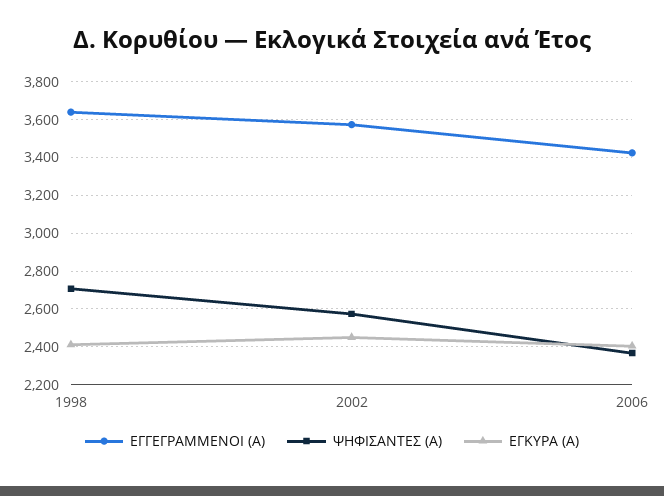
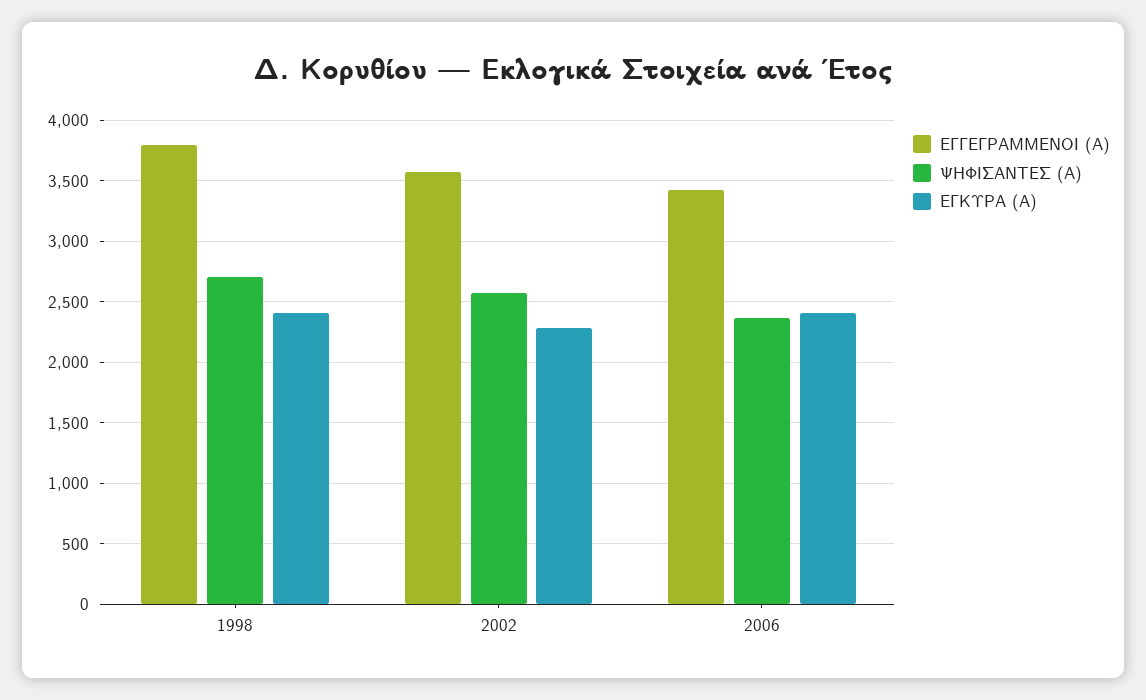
ΕΓΓΕΓΡΑΜΜΕΝΟΙ (Α), 1998: 3650 -> 3800
ΕΓΚΥΡΑ (Α), 2002: 2450 -> 2300

